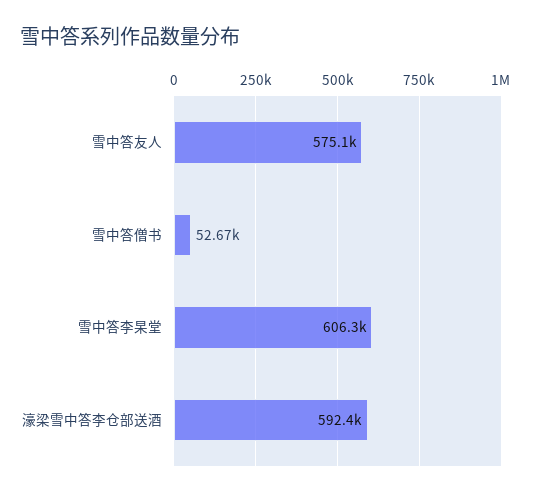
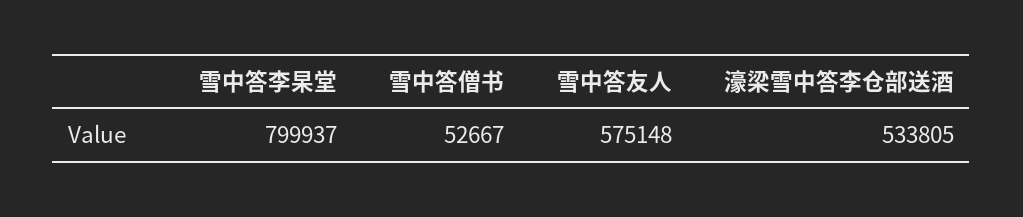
雪中答李杲堂: 606300 -> 799937
濠梁雪中答李仓部送酒: 592400 -> 533805

